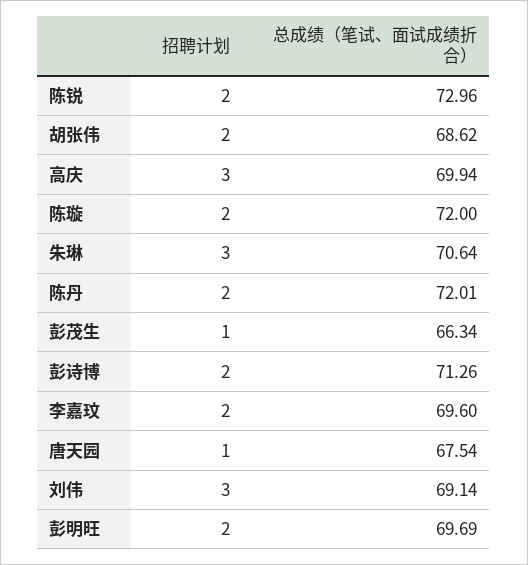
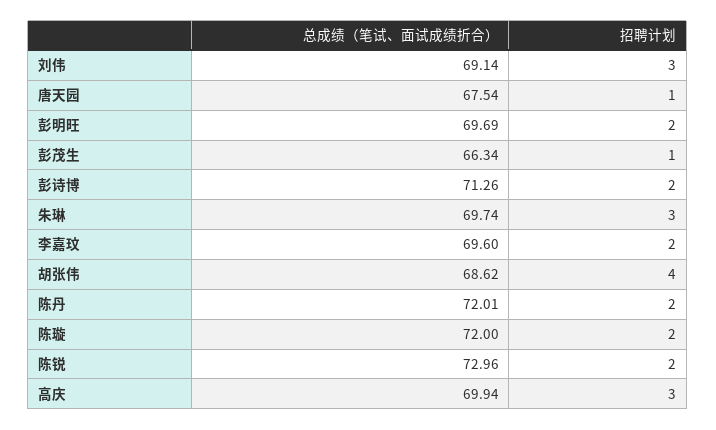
招聘计划, 胡张伟: 2 -> 4
总成绩（笔试、面试成绩折合）, 朱琳: 70.64 -> 69.74

